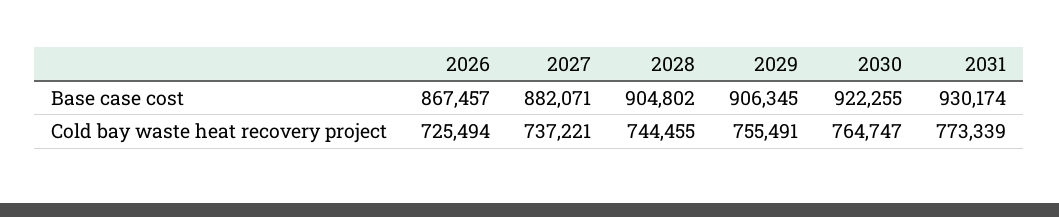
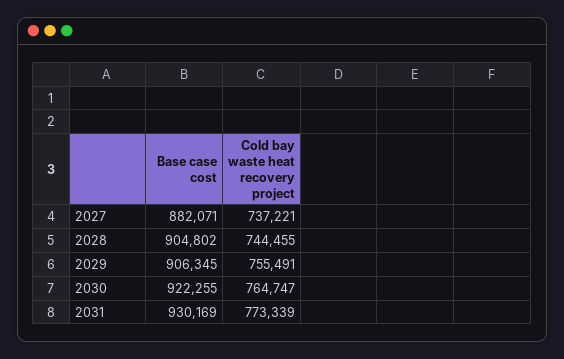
2026, Base case cost: 867457 -> none
2031, Base case cost: 930174 -> 930169
2026, Cold bay waste heat recovery project: 725494 -> none

